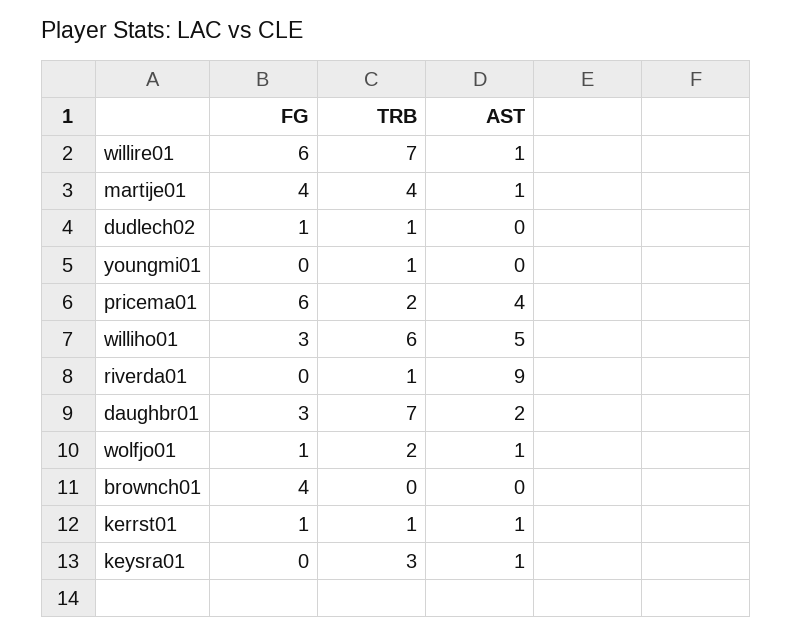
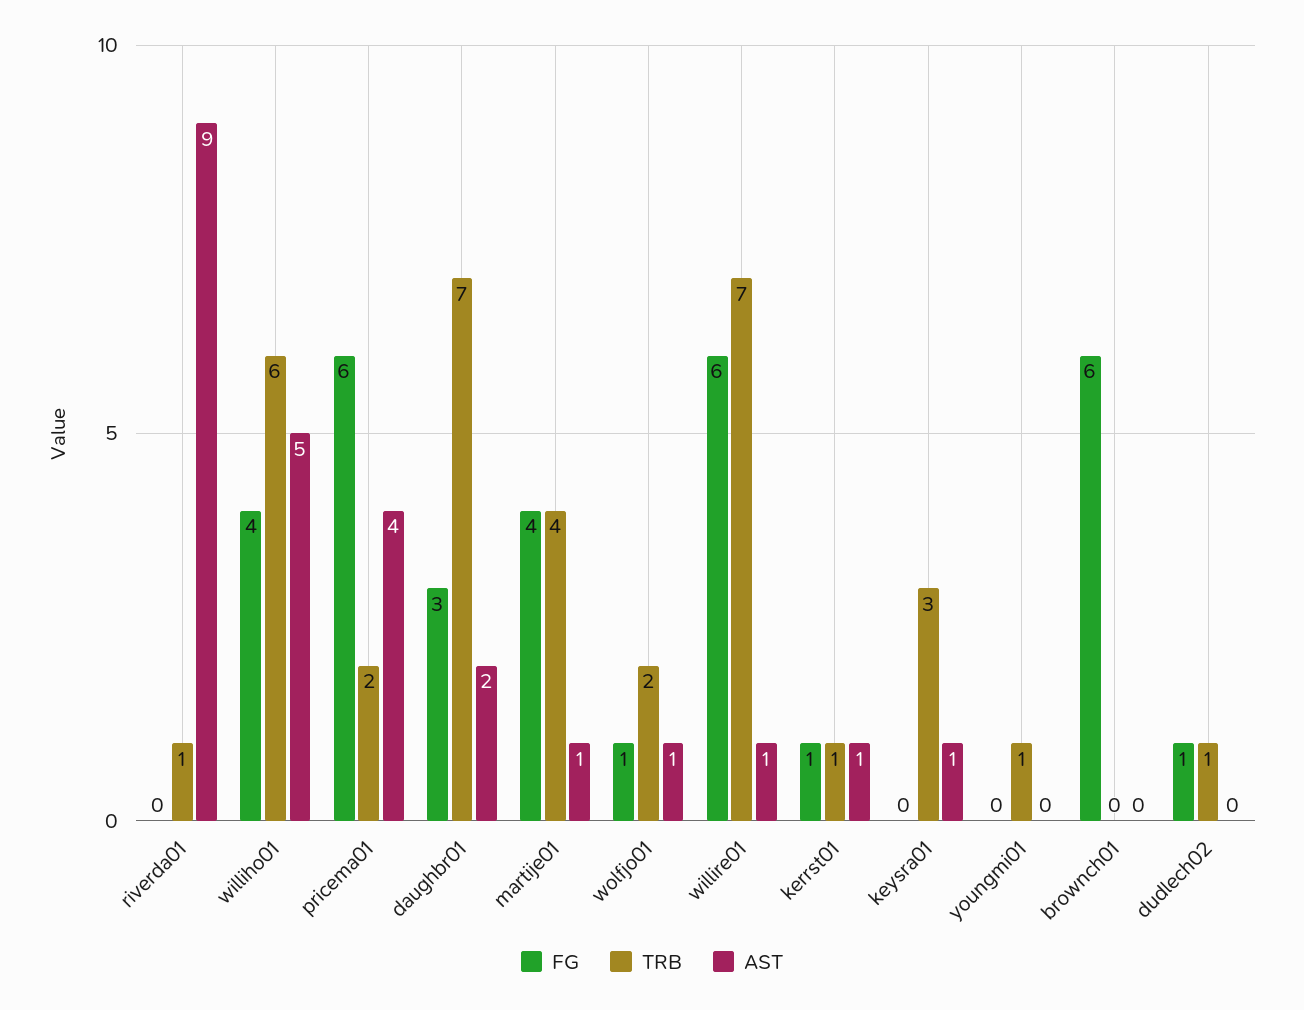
FG, williho01: 3 -> 4
FG, brownch01: 4 -> 6

